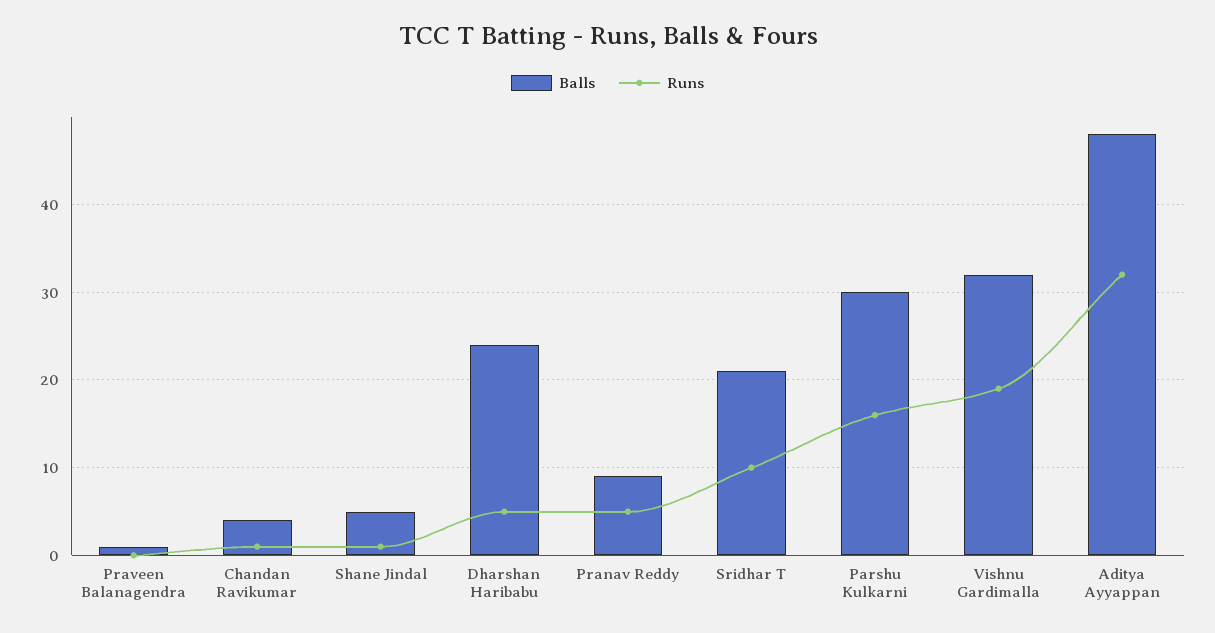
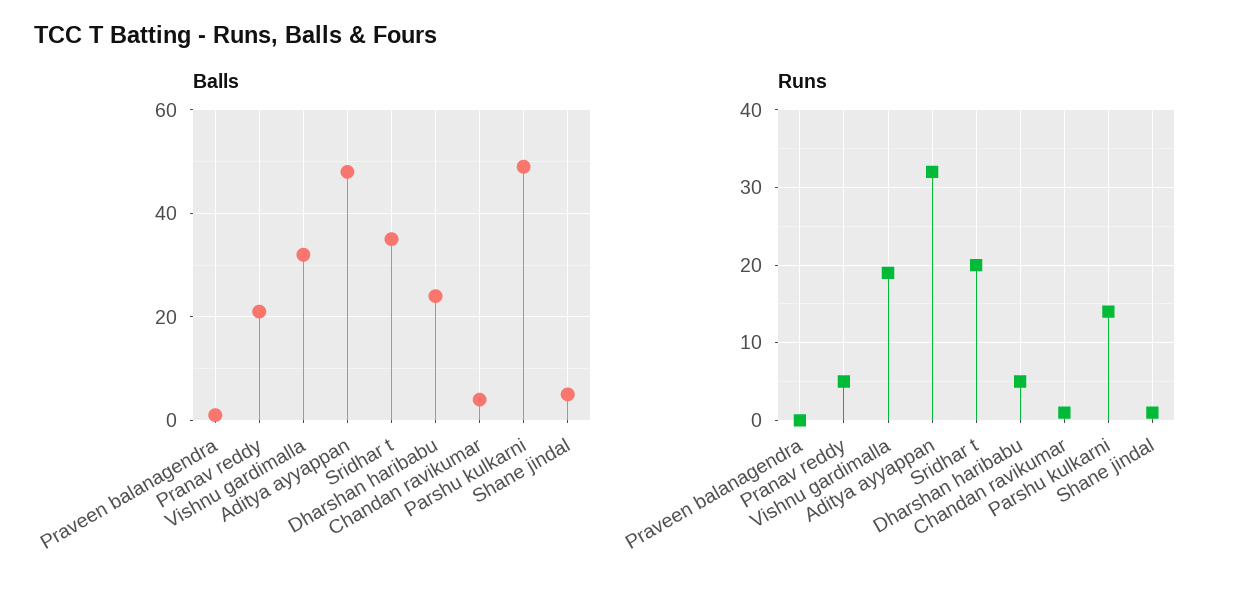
Balls, Pranav Reddy: 9 -> 20
Balls, Sridhar T: 21 -> 35
Runs, Sridhar T: 10 -> 20
Balls, Parshu Kulkarni: 30 -> 50
Runs, Parshu Kulkarni: 16 -> 14

